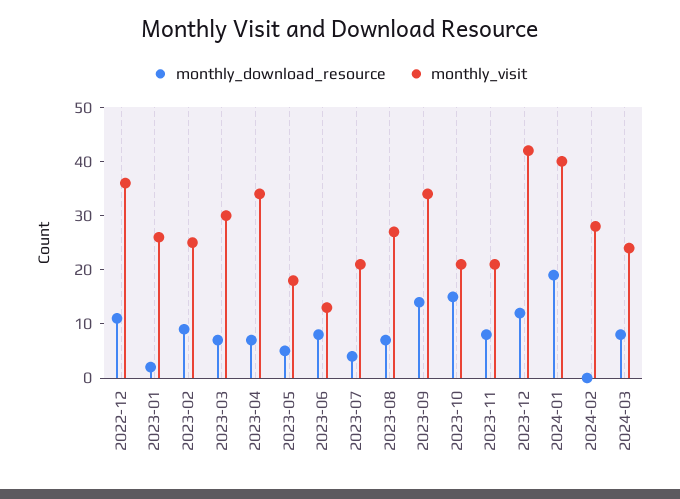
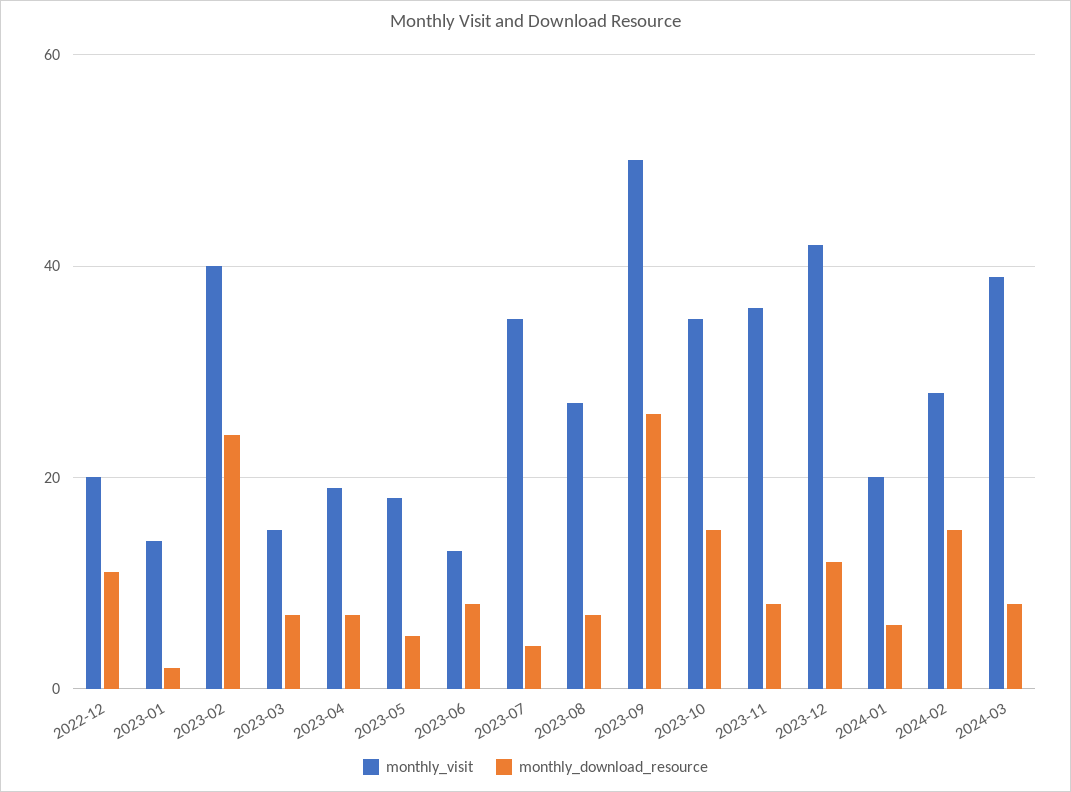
monthly_visit, 2022-12: 35 -> 20
monthly_visit, 2023-01: 25 -> 15
monthly_download_resource, 2023-02: 10 -> 25
monthly_visit, 2023-02: 25 -> 40
monthly_visit, 2023-03: 30 -> 15
monthly_visit, 2023-04: 35 -> 20
monthly_visit, 2023-07: 20 -> 35
monthly_download_resource, 2023-09: 15 -> 25
monthly_visit, 2023-09: 35 -> 50
monthly_visit, 2023-10: 20 -> 35
monthly_visit, 2023-11: 20 -> 35
monthly_download_resource, 2024-01: 20 -> 5
monthly_visit, 2024-01: 40 -> 20
monthly_download_resource, 2024-02: 0 -> 15
monthly_visit, 2024-03: 25 -> 40

